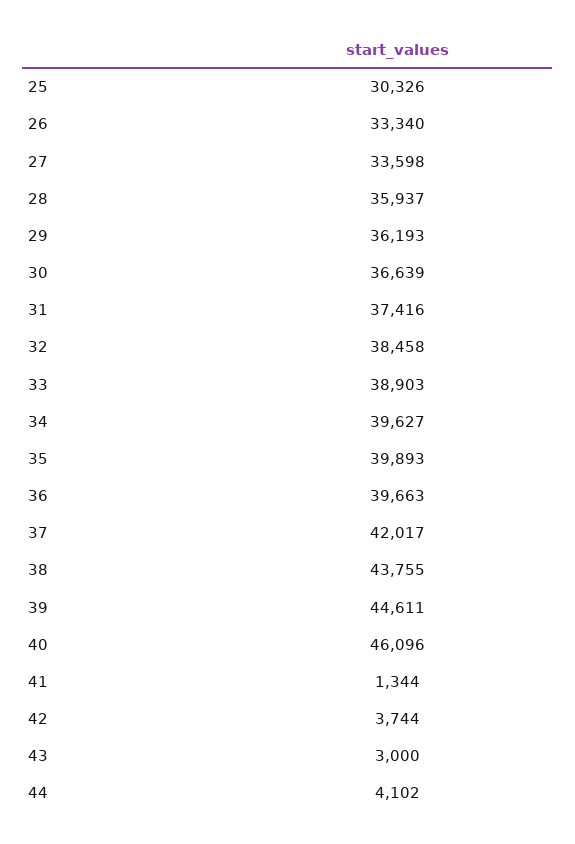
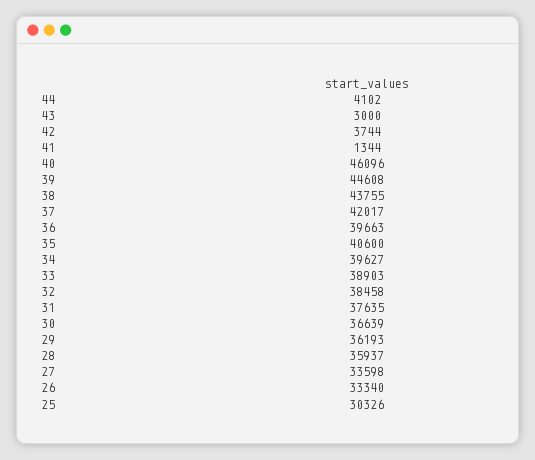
31: 37416 -> 37635
35: 39893 -> 40600
39: 44611 -> 44608

